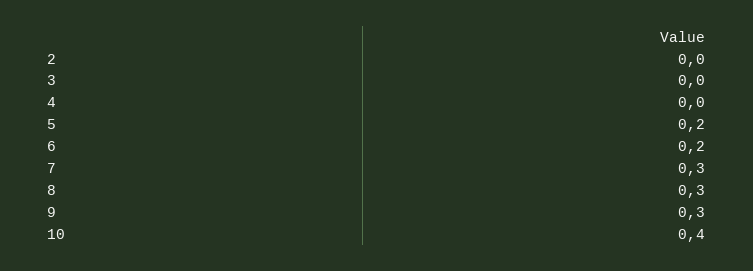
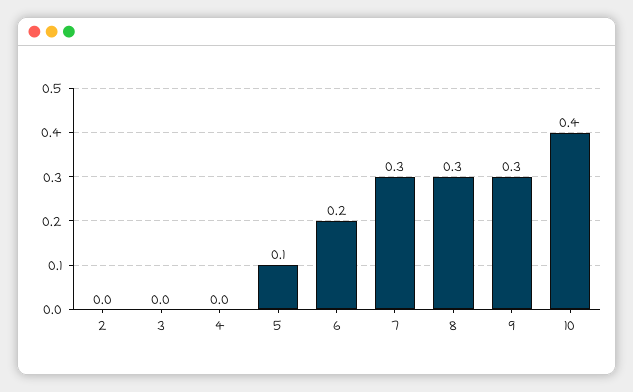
5: 0.2 -> 0.1

